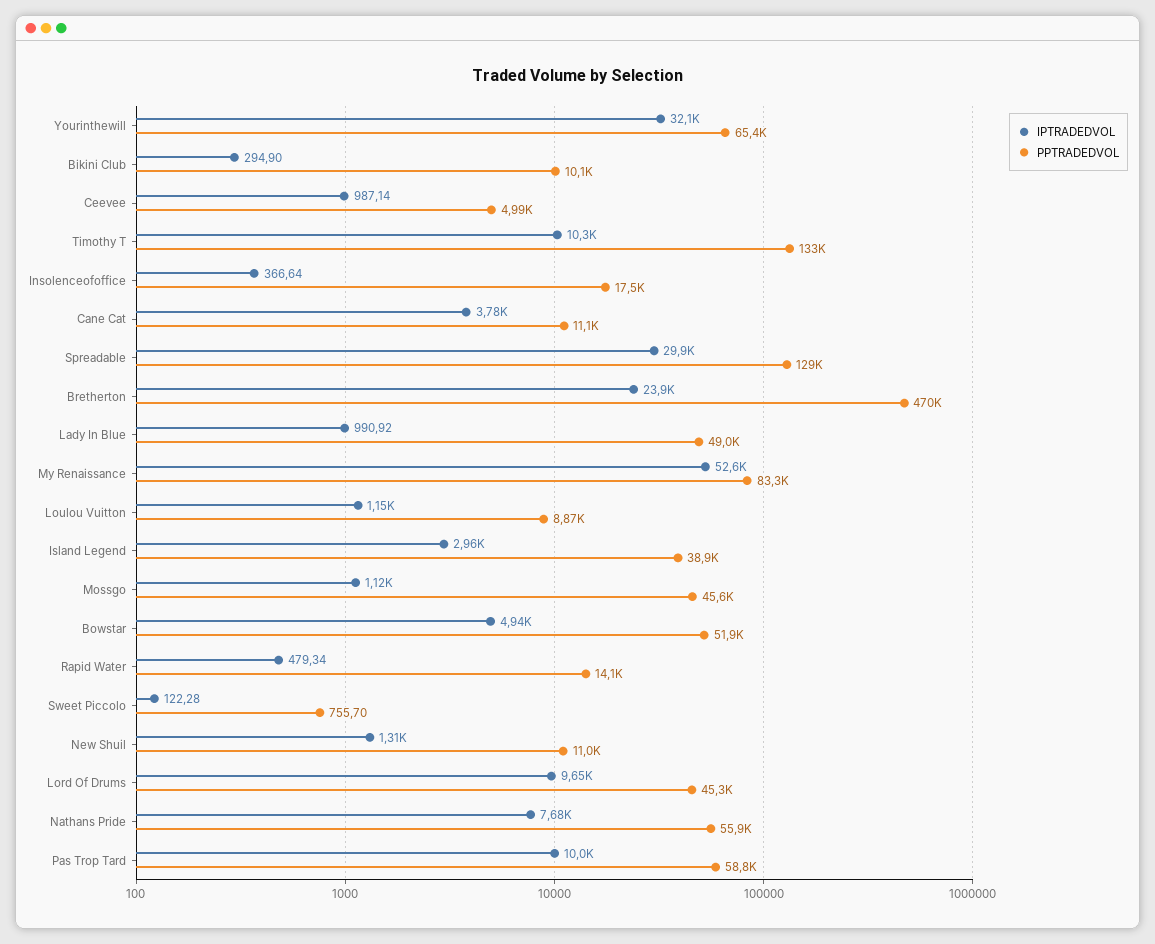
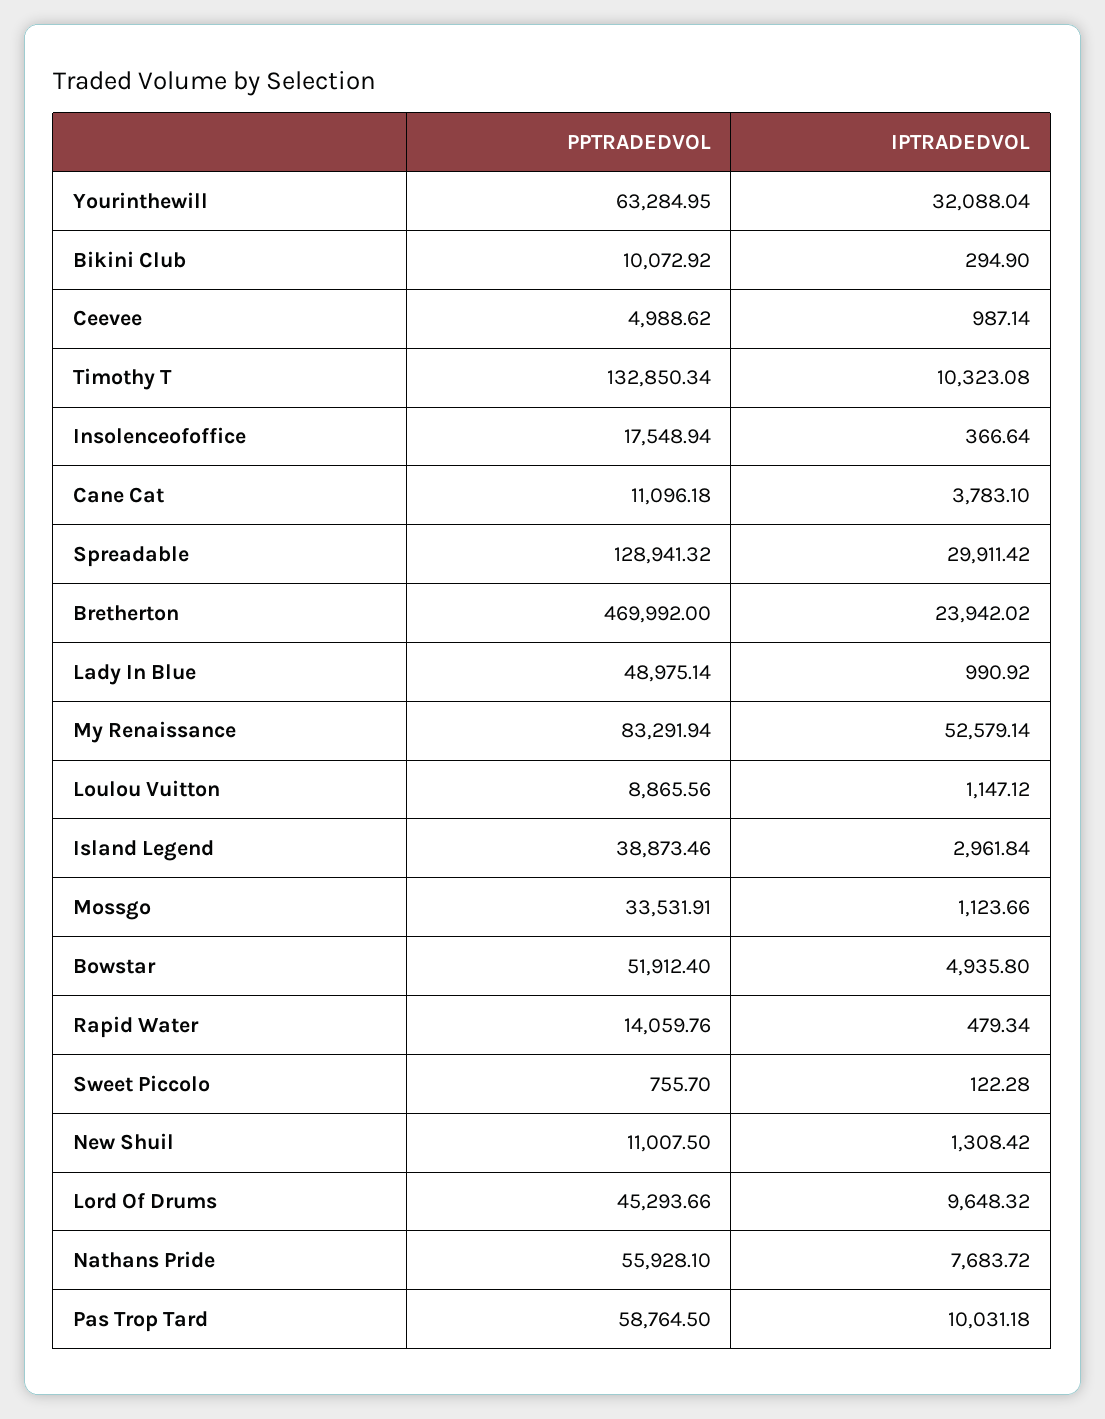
PPTRADEDVOL, Yourinthewill: 65400 -> 63284.95
PPTRADEDVOL, Mossgo: 45600 -> 33531.91

